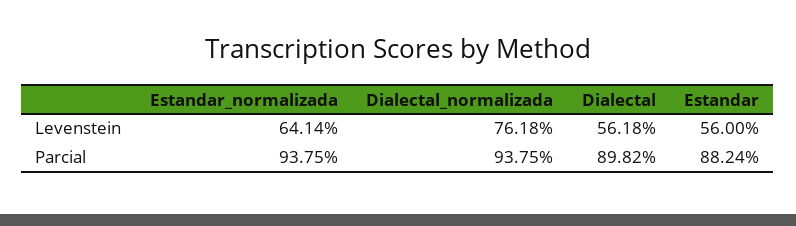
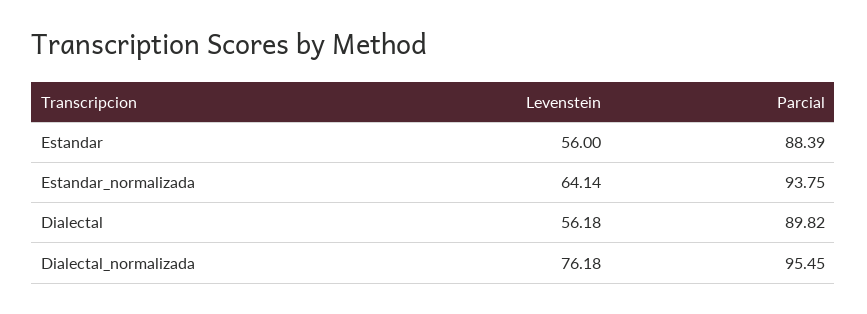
Dialectal_normalizada, Parcial: 93.75 -> 95.45
Estandar, Parcial: 88.24 -> 88.39

